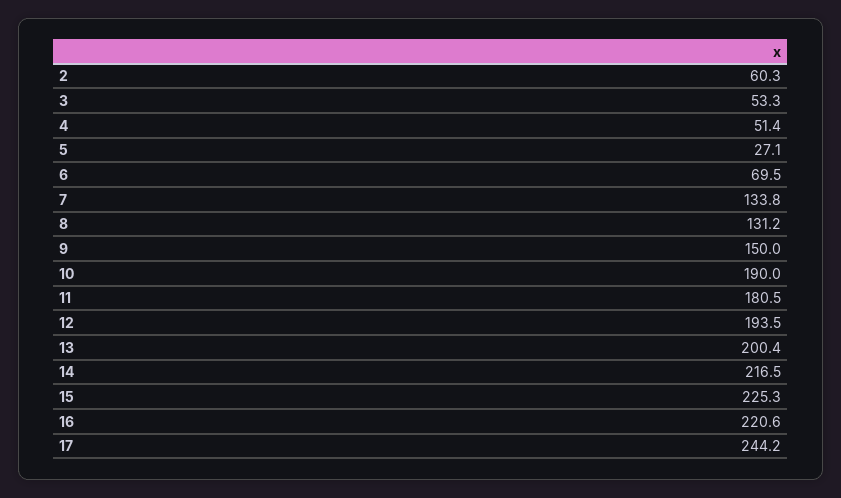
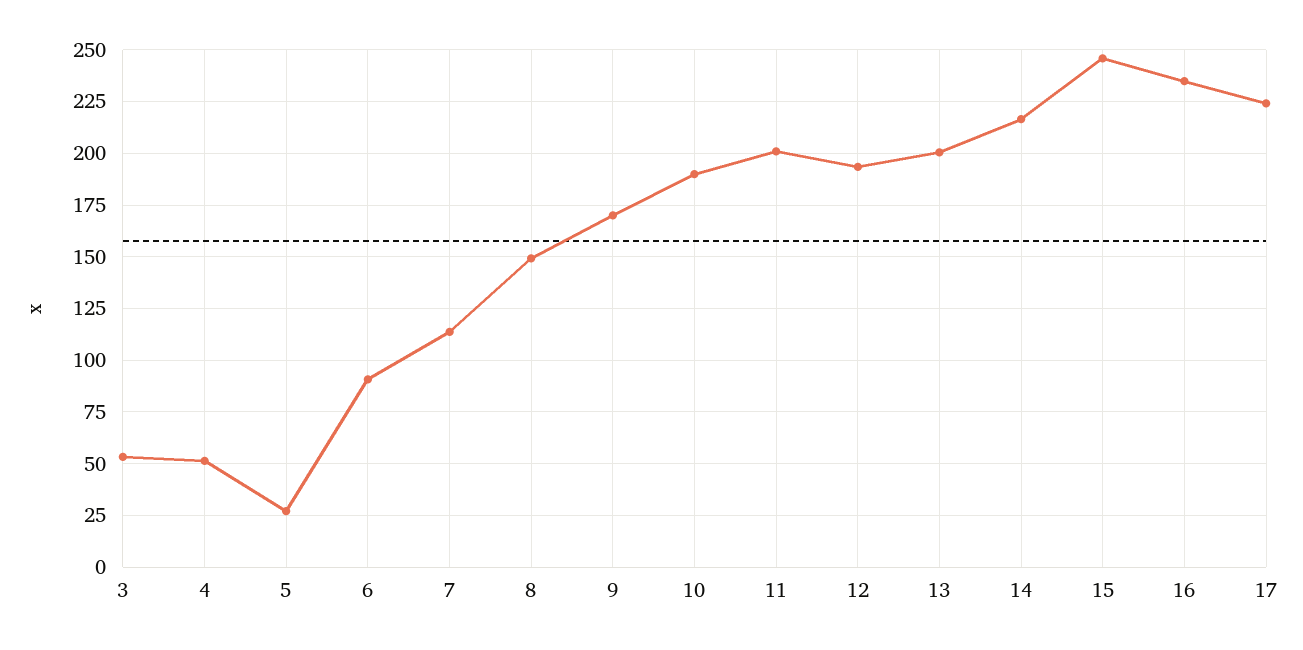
2: 60.3 -> none
6: 69.5 -> 90
7: 133.8 -> 115
8: 131.2 -> 150
9: 150 -> 170
11: 180.5 -> 200
15: 225.3 -> 245
16: 220.6 -> 235
17: 244.2 -> 225

